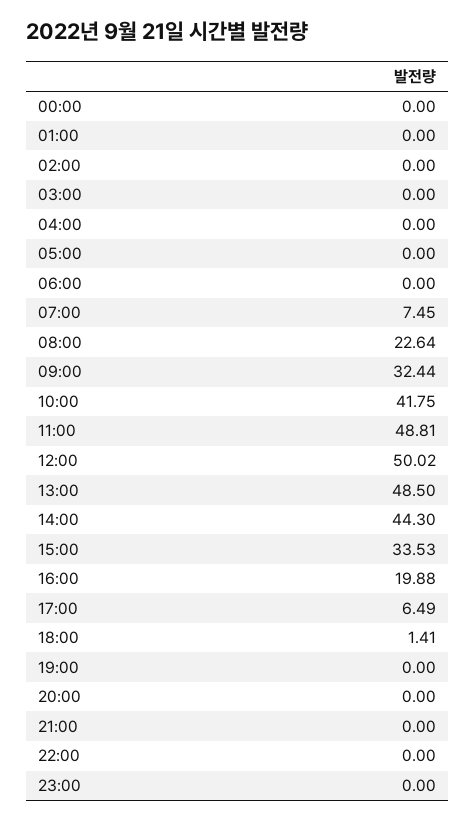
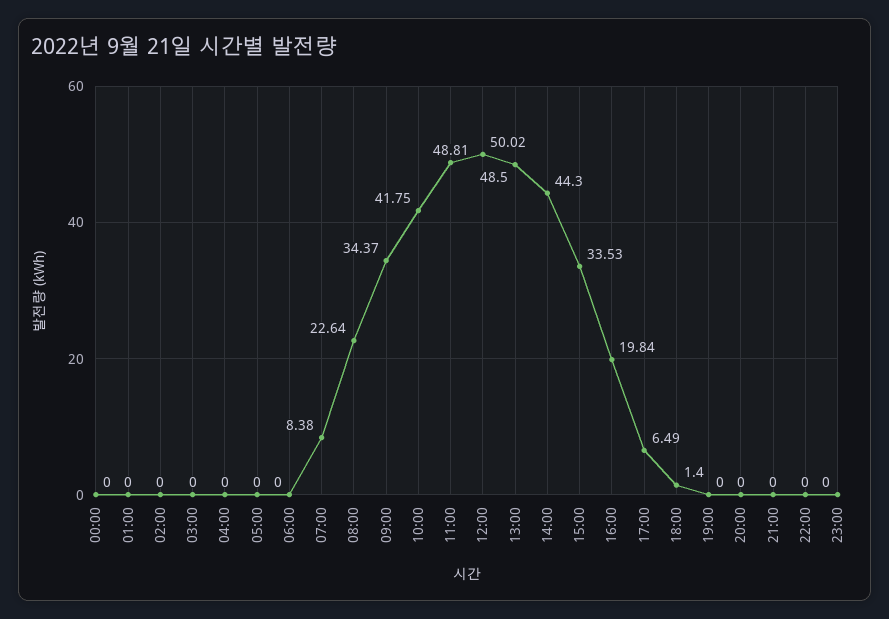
07:00: 7.45 -> 8.38
09:00: 32.44 -> 34.37
16:00: 19.88 -> 19.84
18:00: 1.41 -> 1.4

